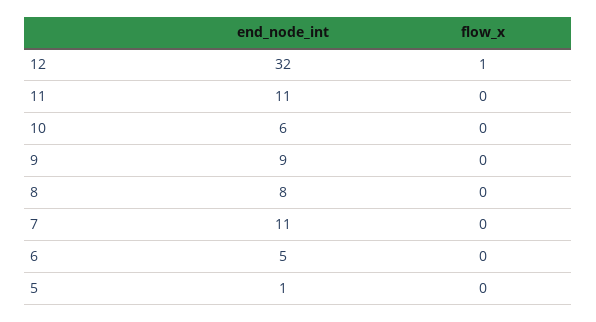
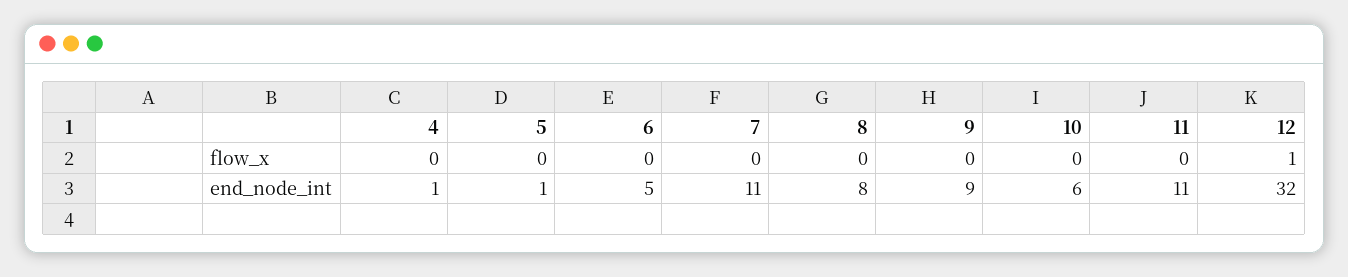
flow_x, 4: none -> 0
end_node_int, 4: none -> 1

